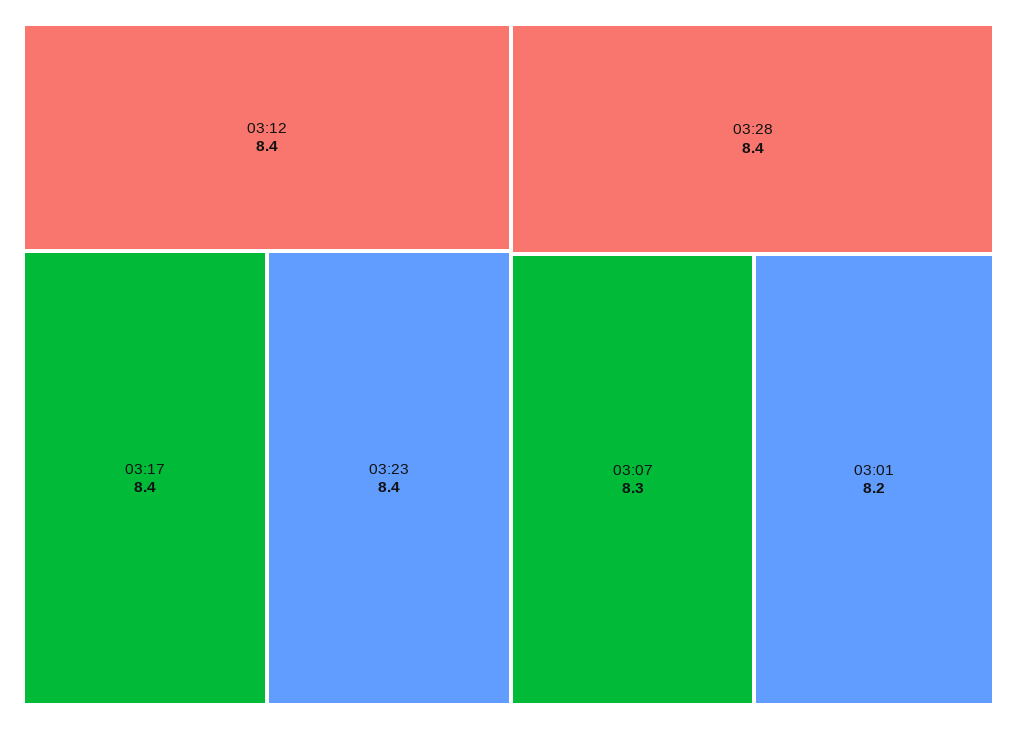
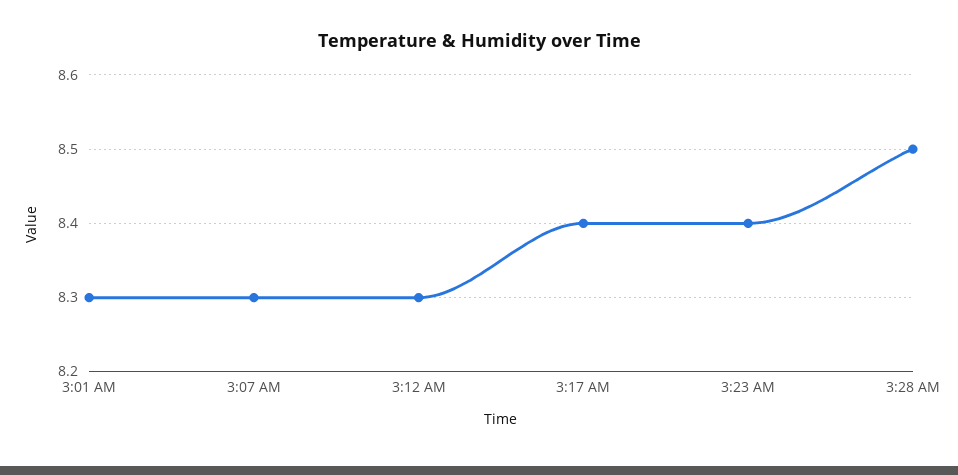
03:12: 8.4 -> 8.3
03:28: 8.4 -> 8.5
03:01: 8.2 -> 8.3

